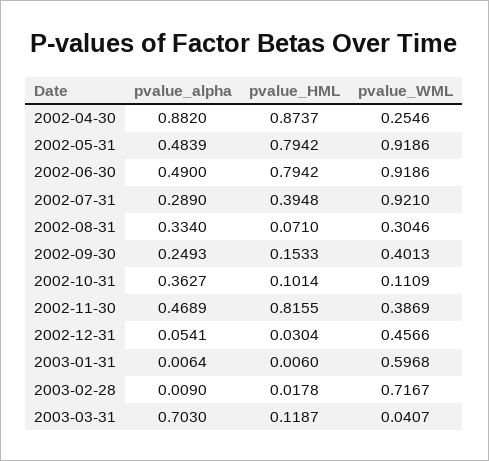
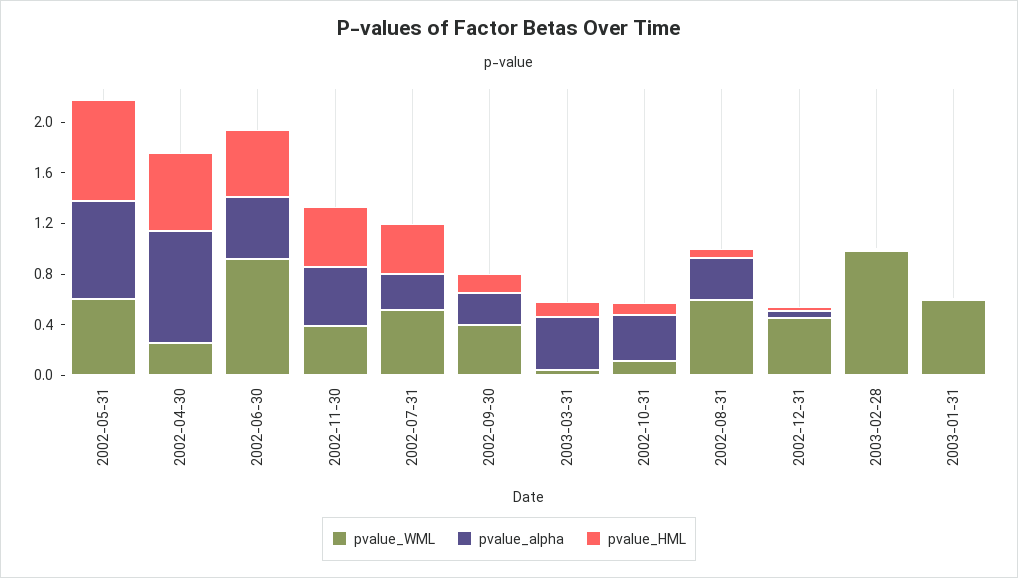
pvalue_HML, 2002-04-30: 0.8737 -> 0.6
pvalue_alpha, 2002-05-31: 0.4839 -> 0.8
pvalue_WML, 2002-05-31: 0.9186 -> 0.6
pvalue_HML, 2002-06-30: 0.7942 -> 0.5
pvalue_WML, 2002-07-31: 0.921 -> 0.5
pvalue_WML, 2002-08-31: 0.3046 -> 0.6
pvalue_HML, 2002-11-30: 0.8155 -> 0.5
pvalue_WML, 2003-02-28: 0.7167 -> 1
pvalue_alpha, 2003-03-31: 0.703 -> 0.4

